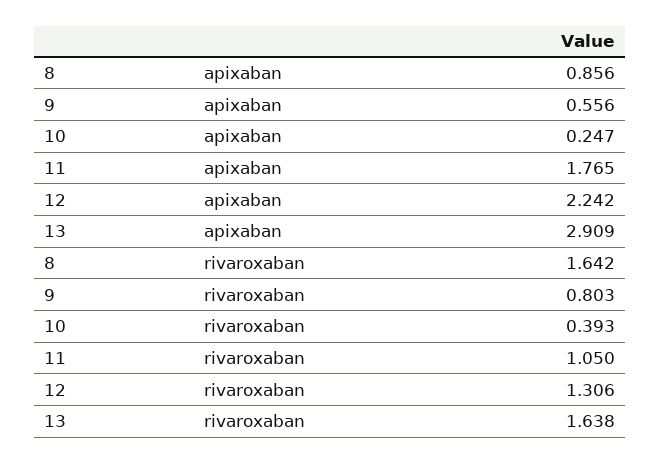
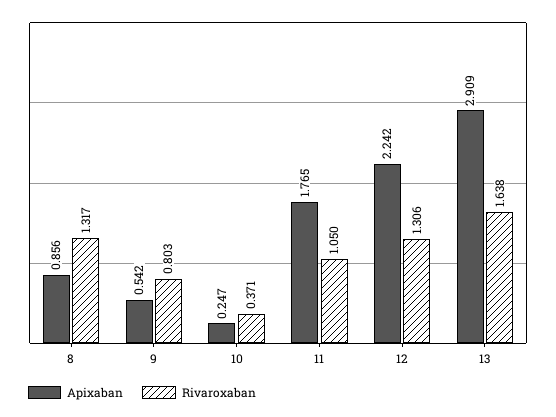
apixaban, 9: 0.556 -> 0.542
rivaroxaban, 8: 1.642 -> 1.317
rivaroxaban, 10: 0.393 -> 0.371

